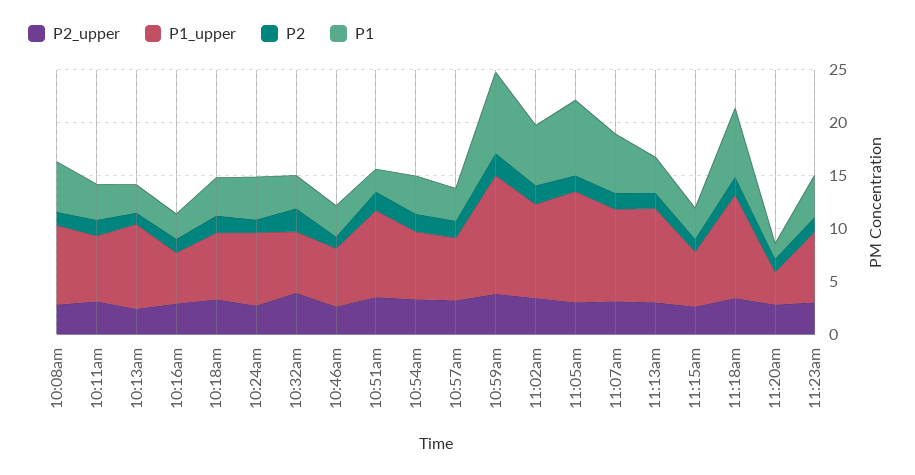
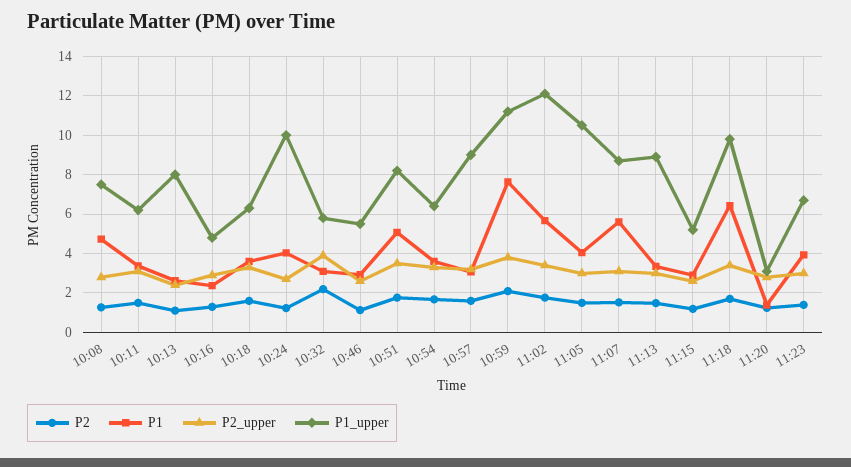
P1_upper, 10:24am: 7 -> 10
P1, 10:51am: 2 -> 5
P1_upper, 10:57am: 6 -> 9
P1_upper, 11:02am: 9 -> 12
P1, 11:05am: 7 -> 4

